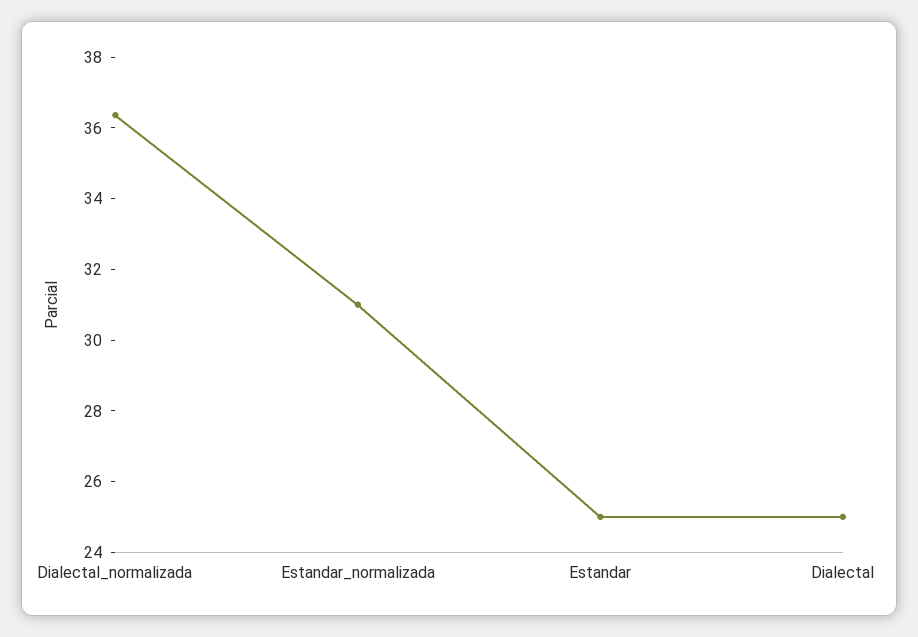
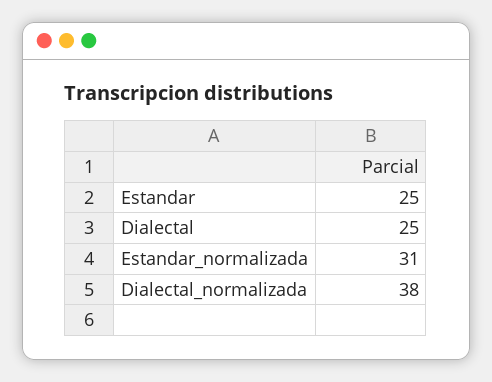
Dialectal_normalizada: 36.5 -> 38

